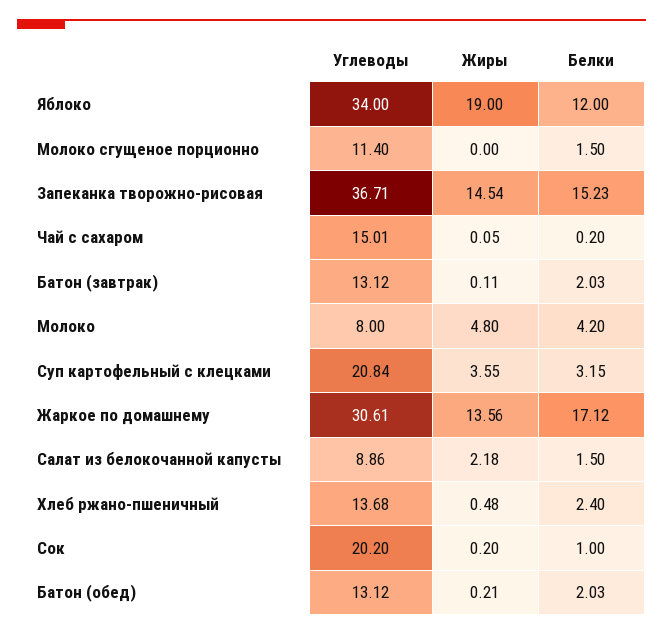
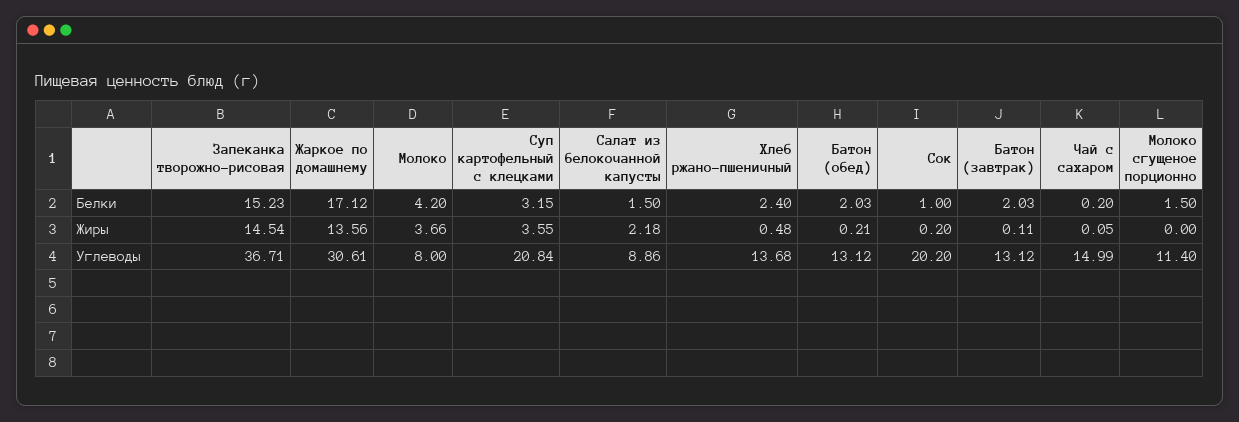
Углеводы, Яблоко: 34 -> none
Жиры, Яблоко: 19 -> none
Белки, Яблоко: 12 -> none
Углеводы, Чай с сахаром: 15.01 -> 14.99
Жиры, Молоко: 4.8 -> 3.66

